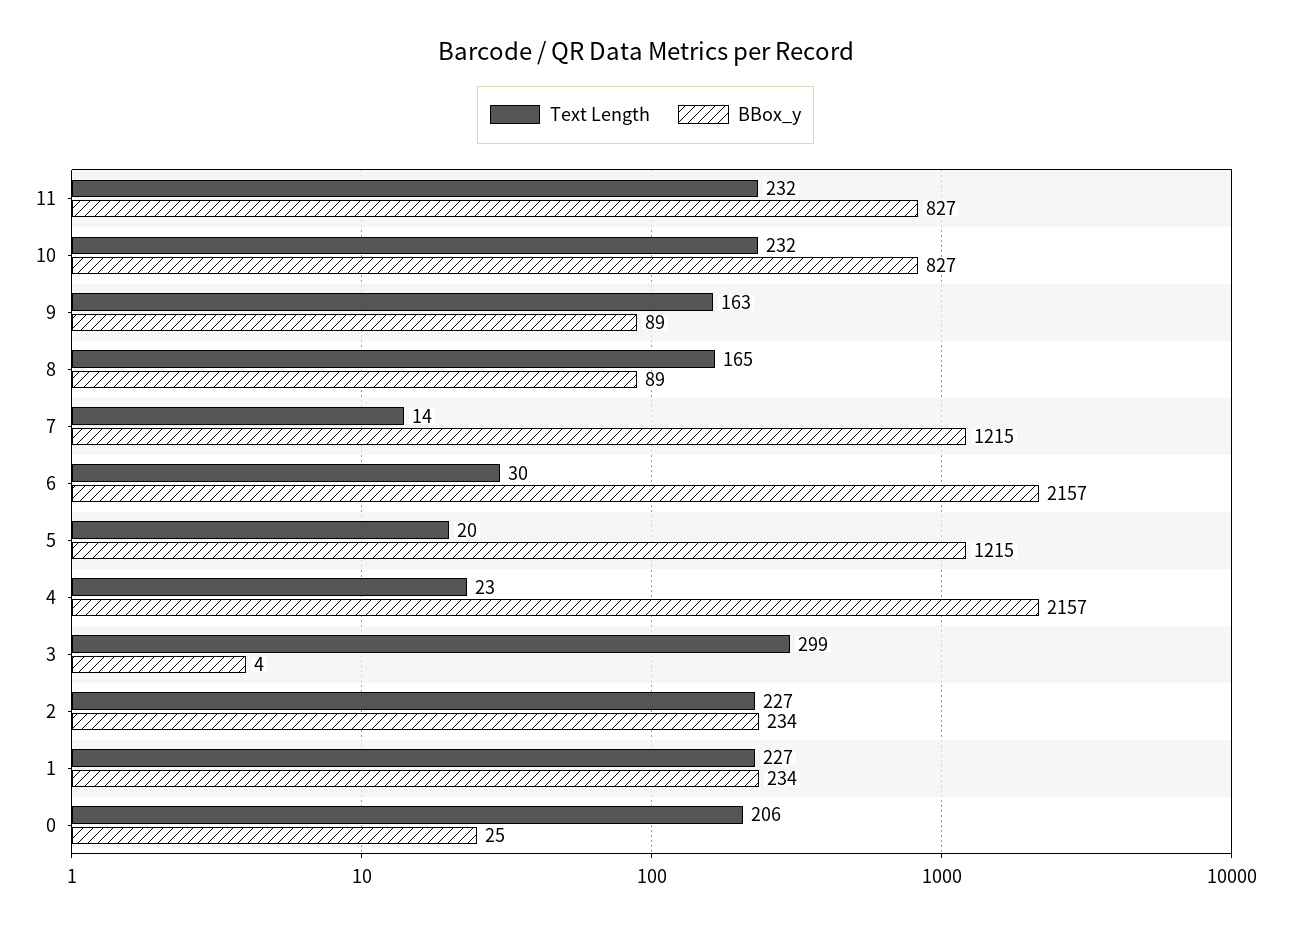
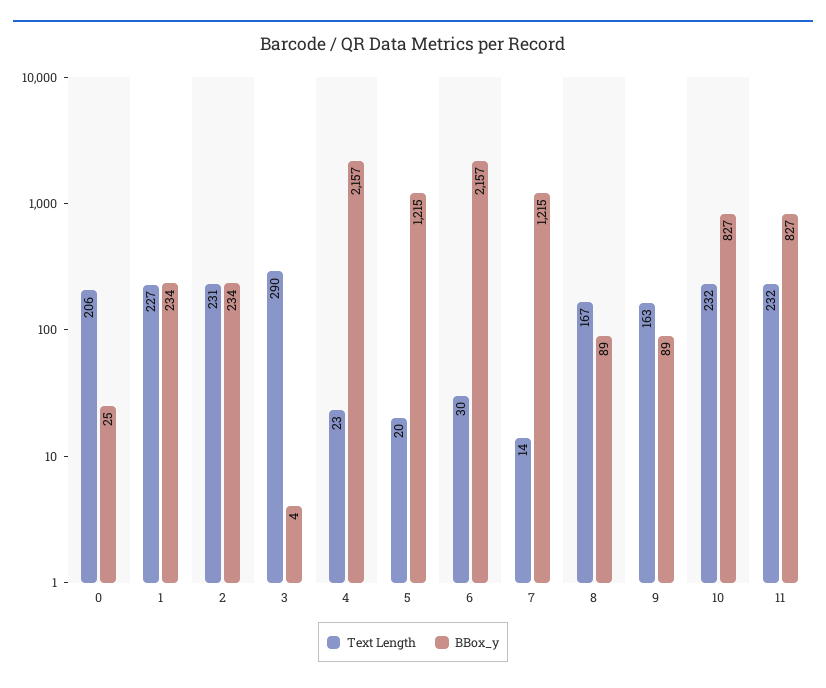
Text Length, 8: 165 -> 167
Text Length, 3: 299 -> 290
Text Length, 2: 227 -> 231

